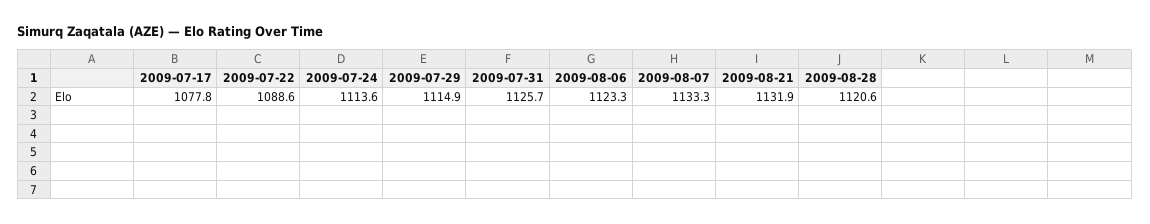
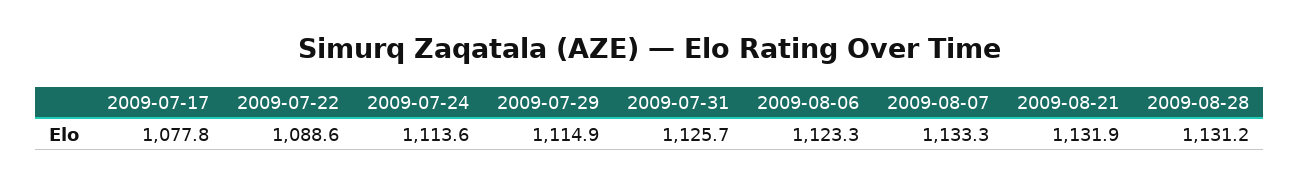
2009-08-28: 1120.6 -> 1131.2

